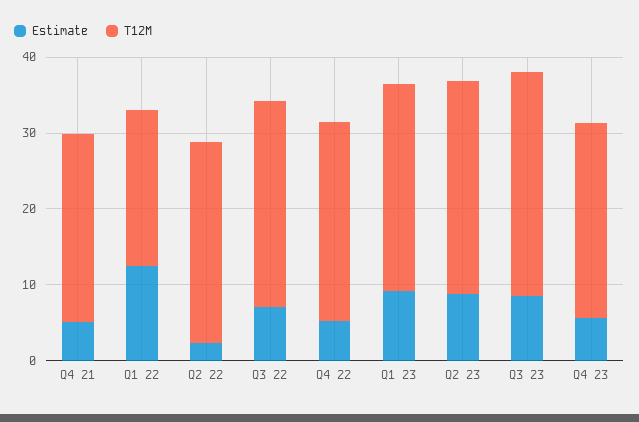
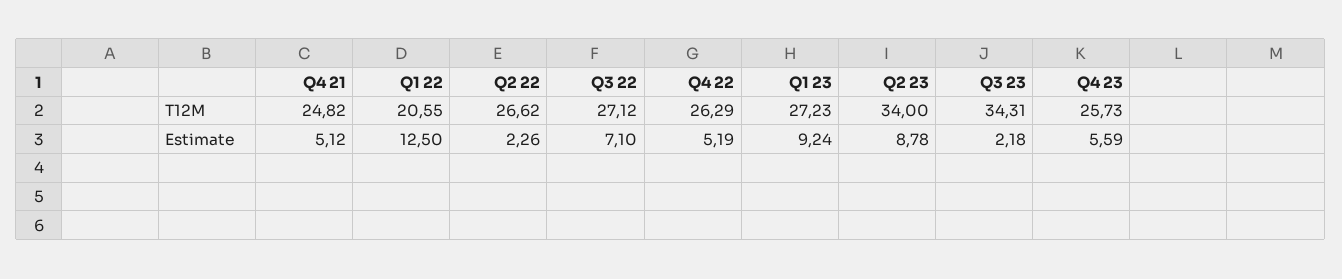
T12M, Q2 23: 28 -> 34
Estimate, Q3 23: 8 -> 2.18
T12M, Q3 23: 30 -> 34.31

